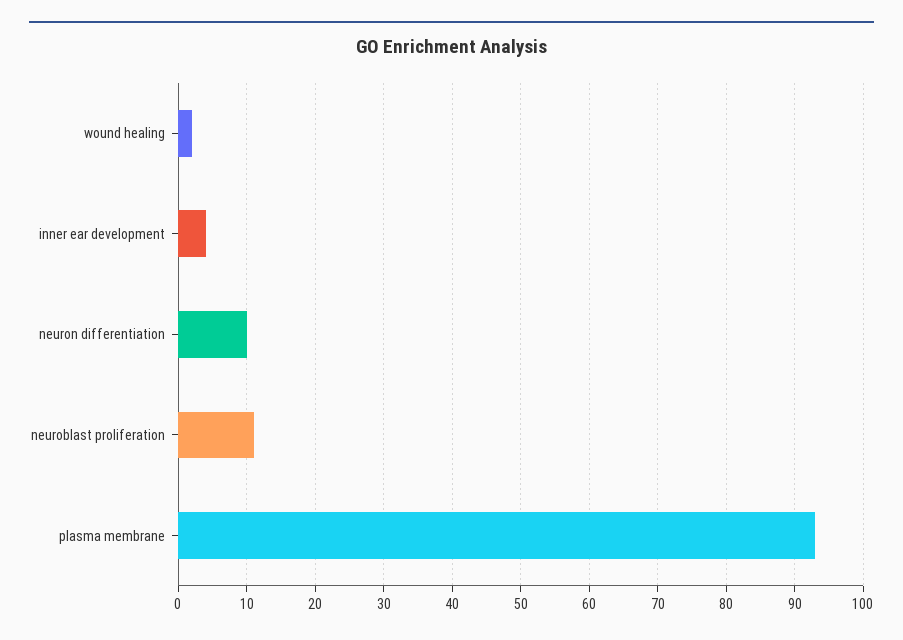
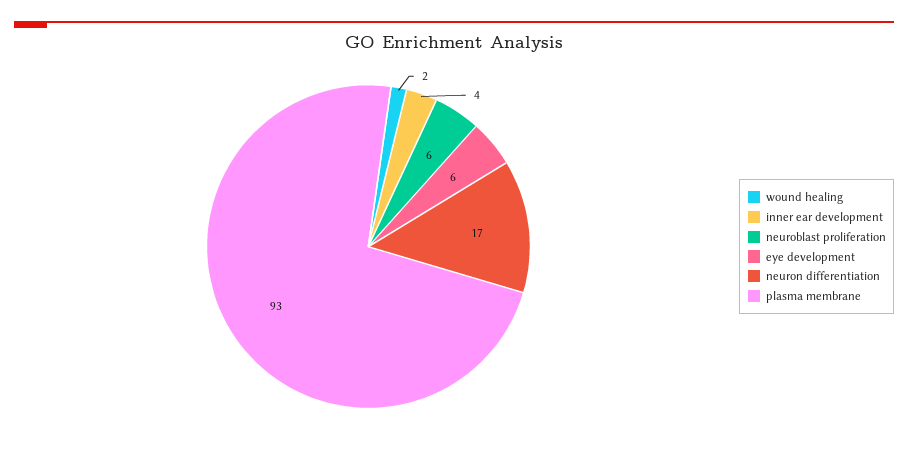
neuron differentiation: 10 -> 17
neuroblast proliferation: 11 -> 6
eye development: none -> 6

